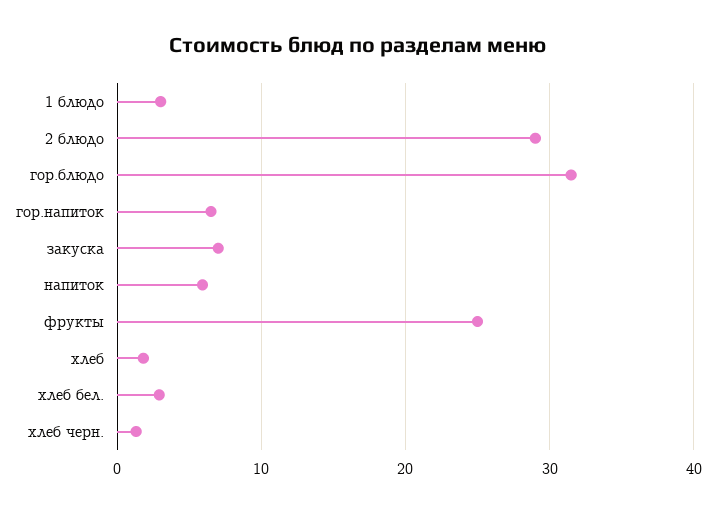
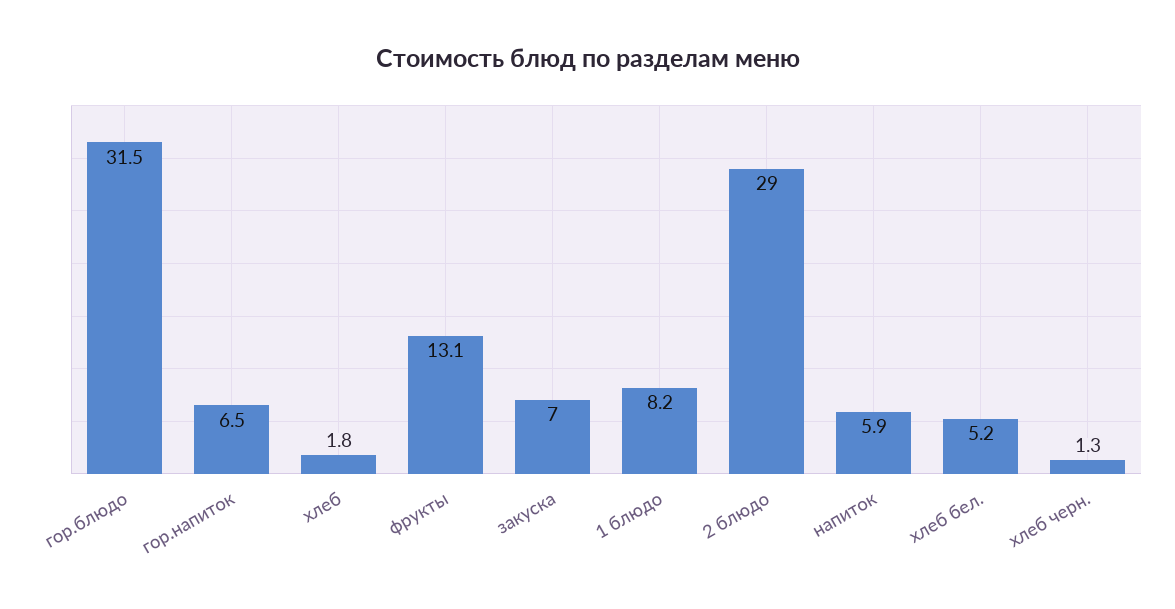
1 блюдо: 3 -> 8.2
фрукты: 25 -> 13.1
хлеб бел.: 3 -> 5.2

